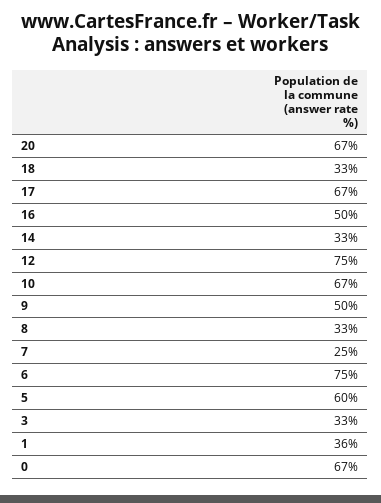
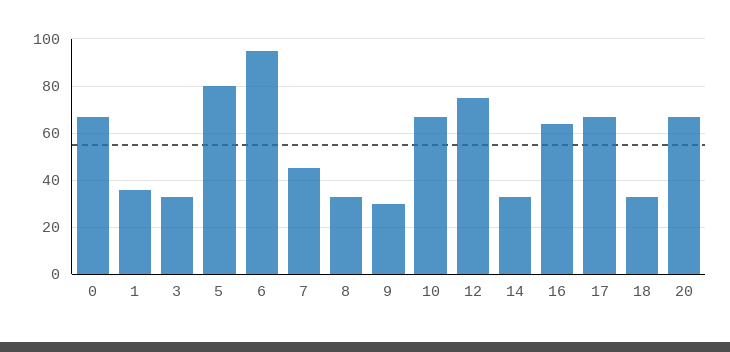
16: 50 -> 65
9: 50 -> 30
7: 25 -> 45
6: 75 -> 95
5: 60 -> 80

